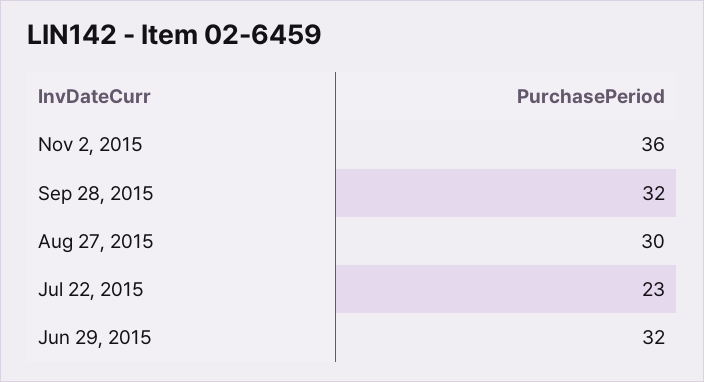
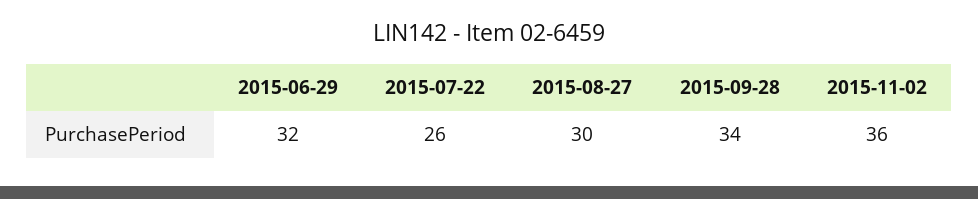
Sep 28, 2015: 32 -> 34
Jul 22, 2015: 23 -> 26

